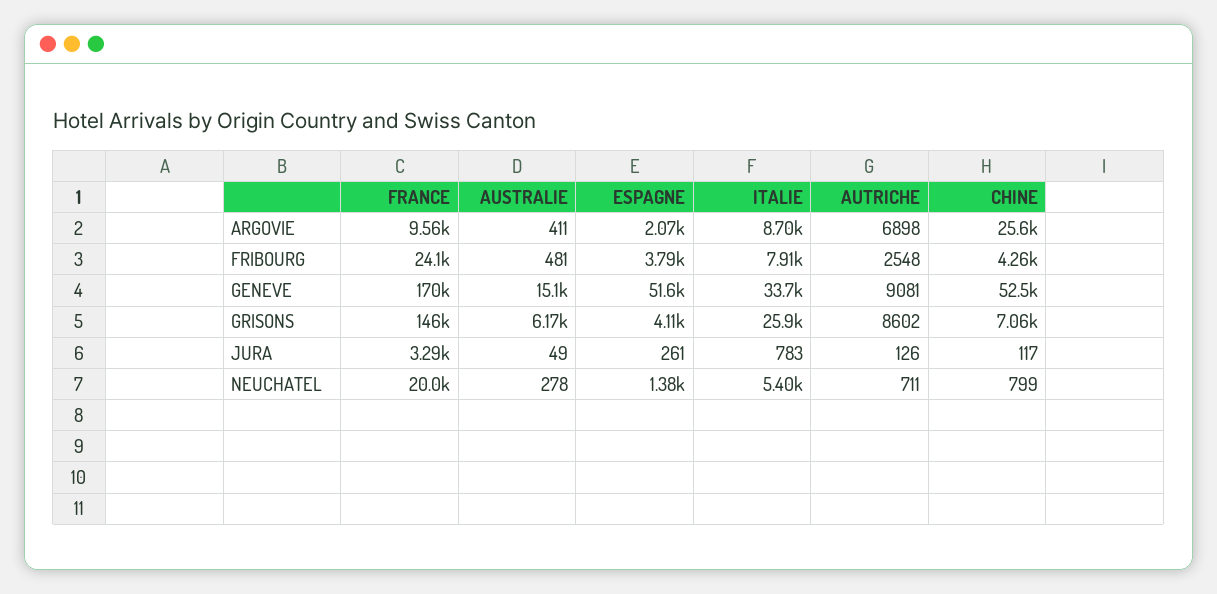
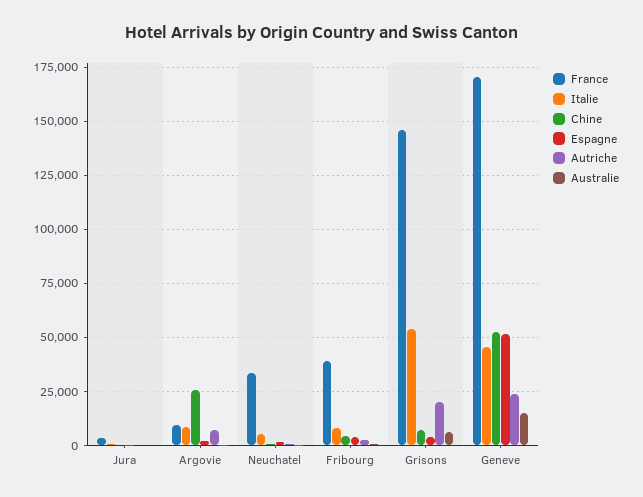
FRANCE, FRIBOURG: 24100 -> 40000
ITALIE, GENEVE: 33700 -> 45000
AUTRICHE, GENEVE: 9081 -> 25000
ITALIE, GRISONS: 25900 -> 55000
AUTRICHE, GRISONS: 8602 -> 20000
FRANCE, NEUCHATEL: 20000 -> 35000

